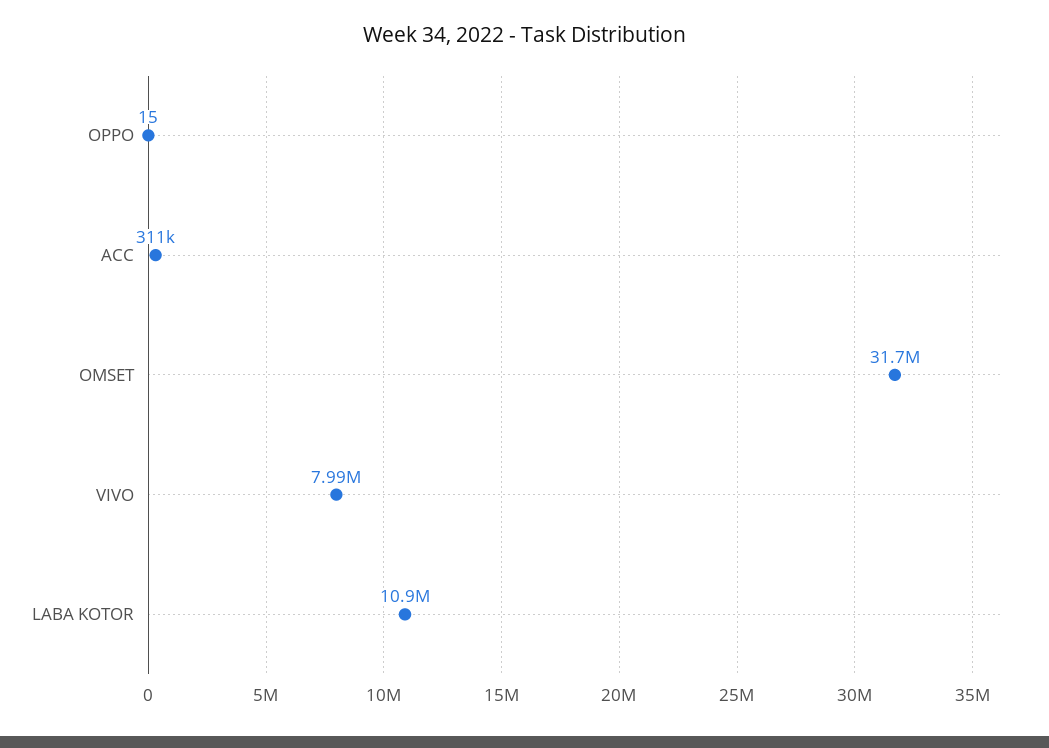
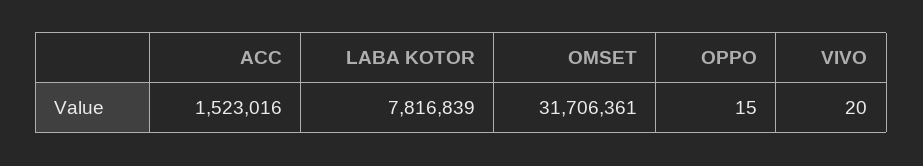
ACC: 311000 -> 1523016
VIVO: 7990000 -> 20
LABA KOTOR: 10900000 -> 7816839

